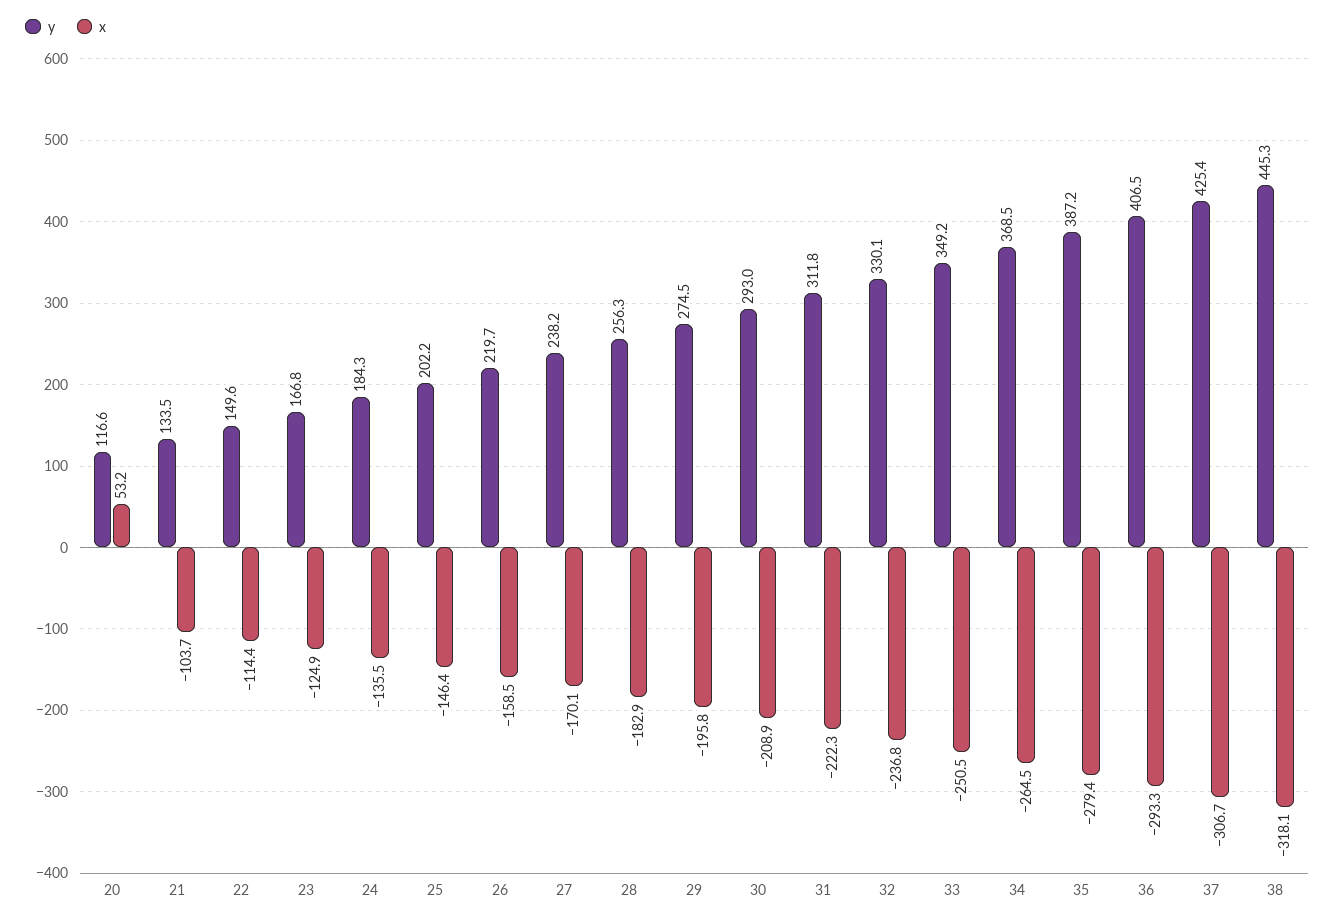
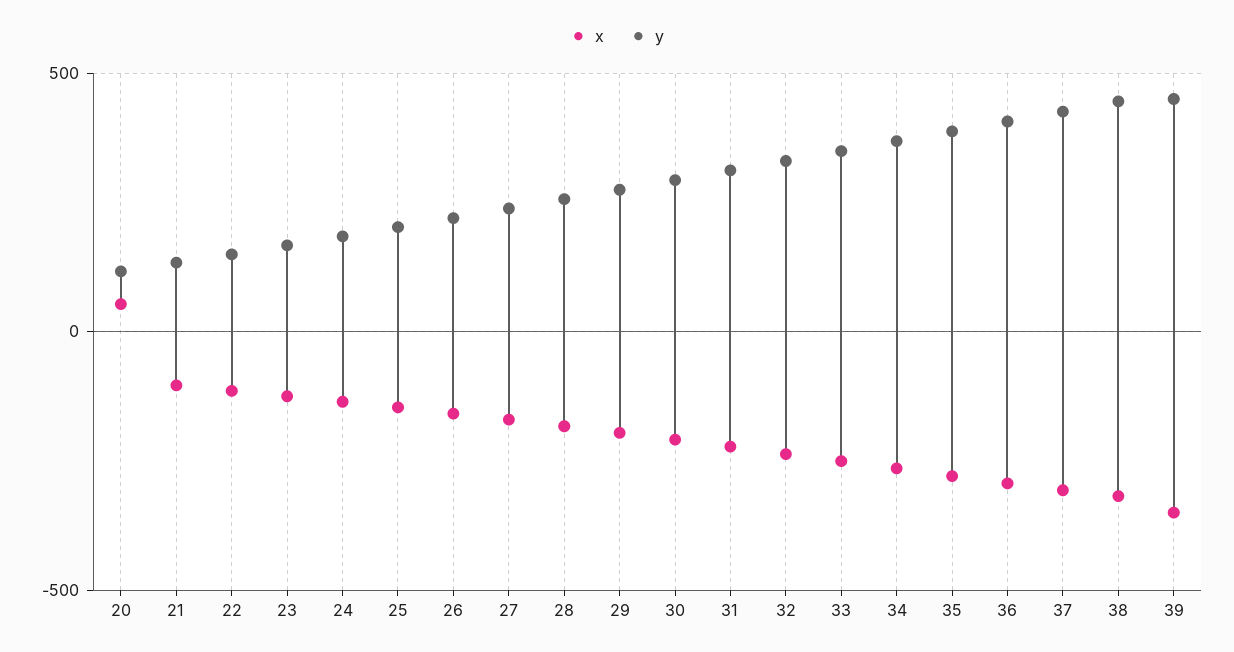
x, 39: none -> -350
y, 39: none -> 450

